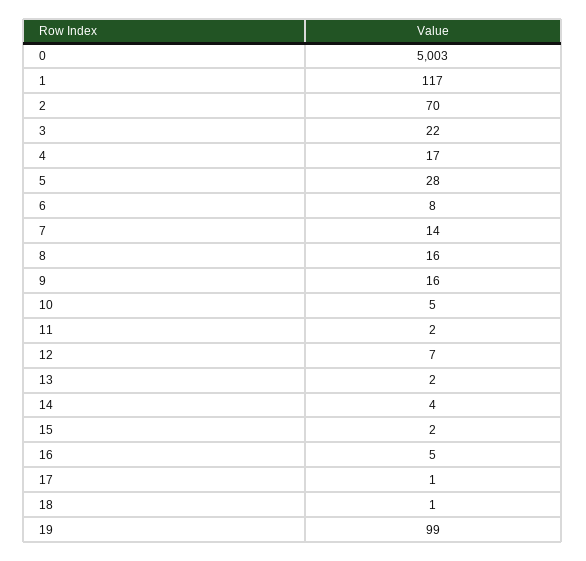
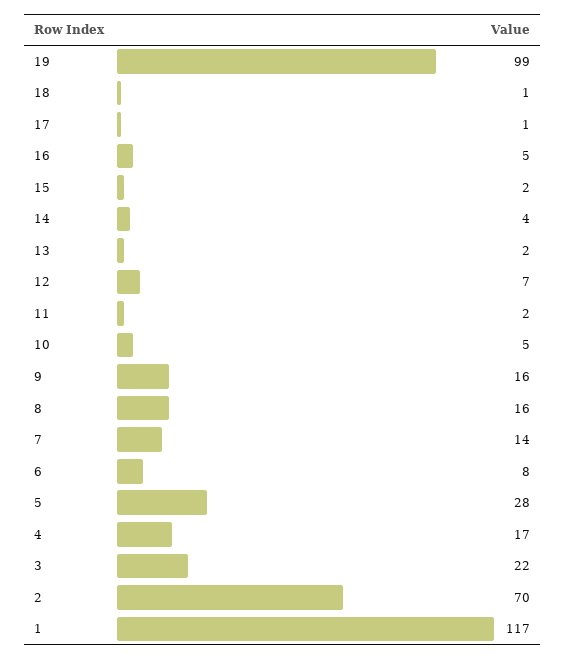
0: 5003 -> none

